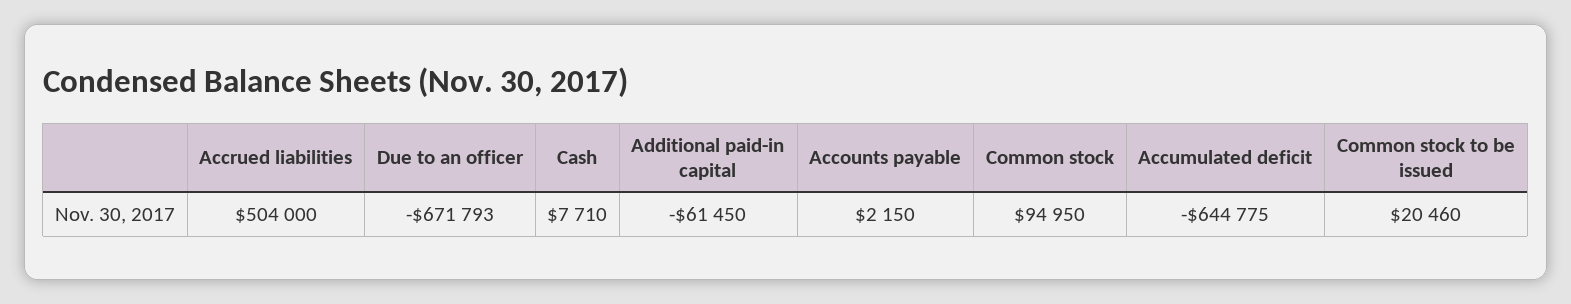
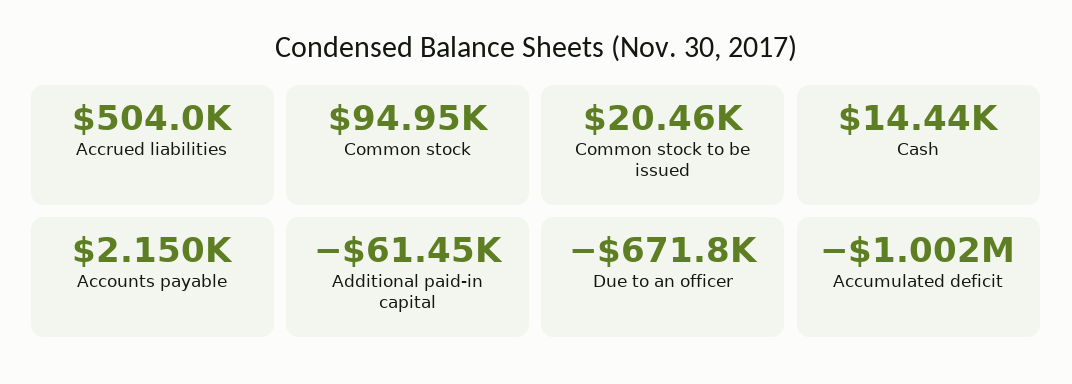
Cash: 7710 -> 14440
Accumulated deficit: -644775 -> -1002000

